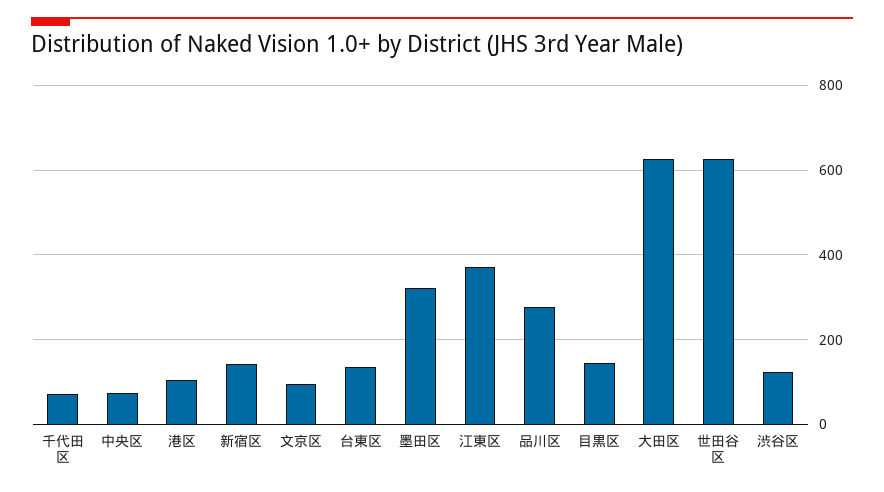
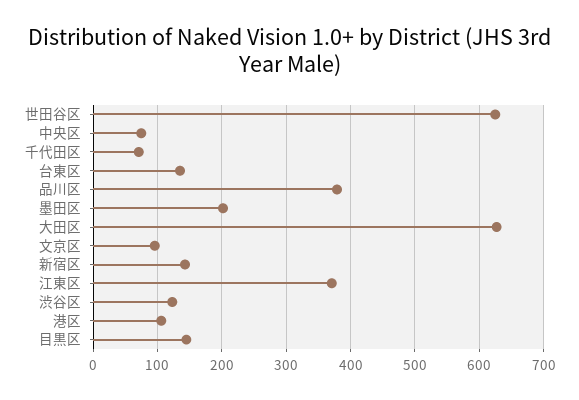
墨田区: 320 -> 200
品川区: 280 -> 380

